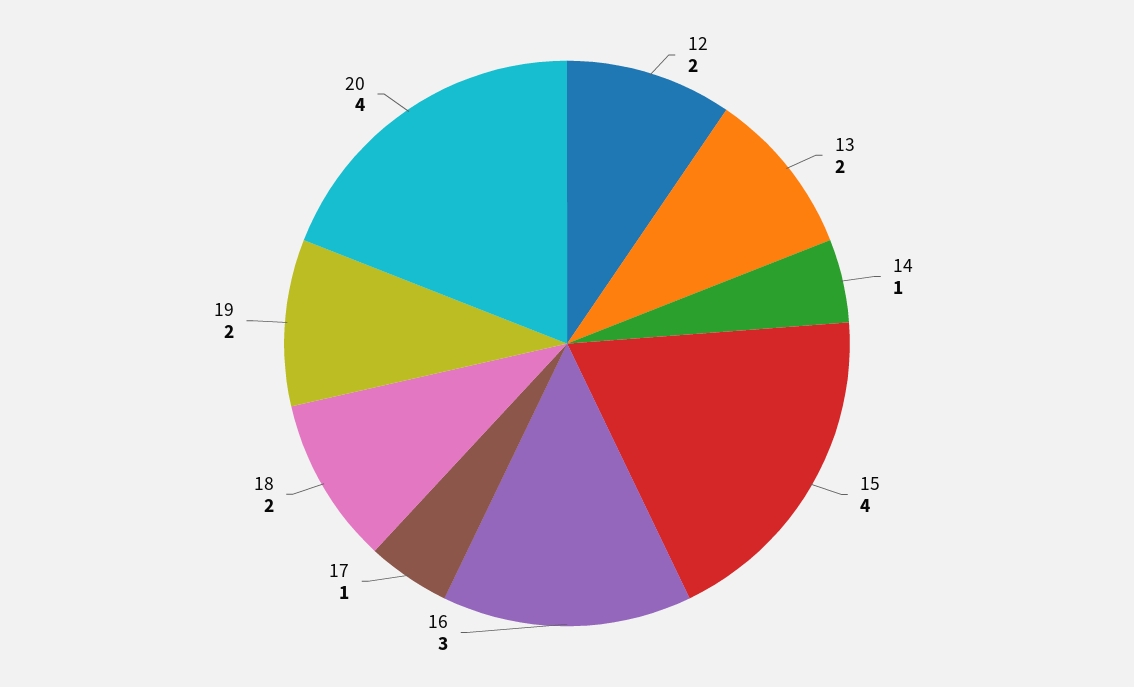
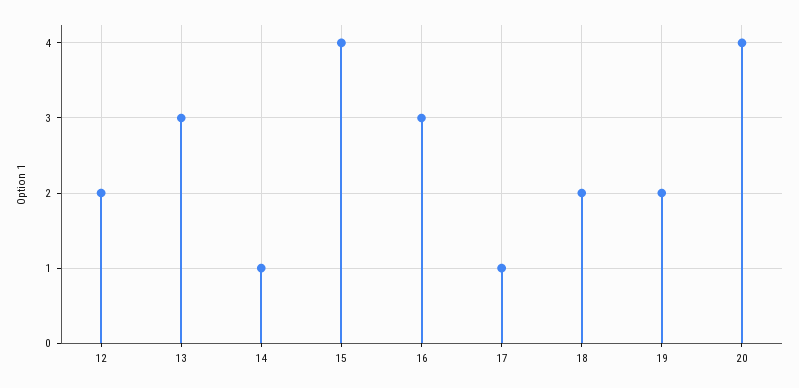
13: 2 -> 3

